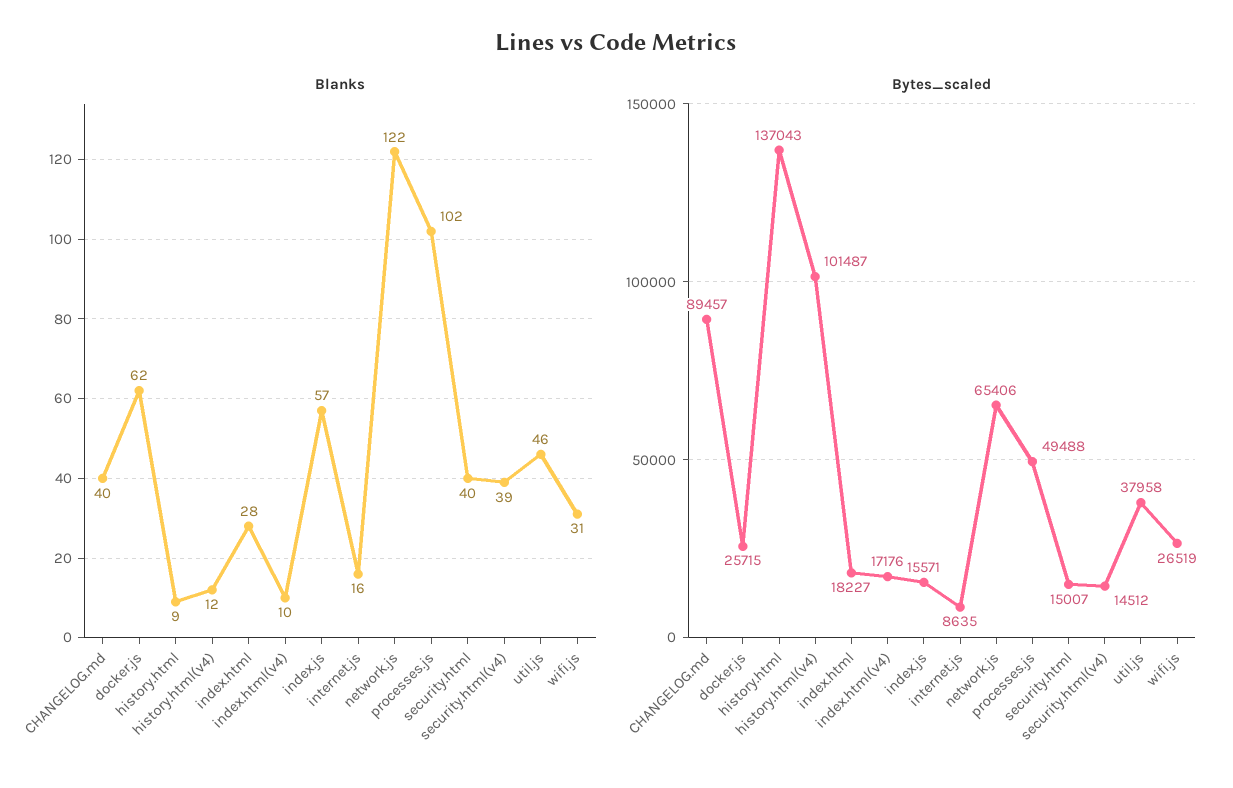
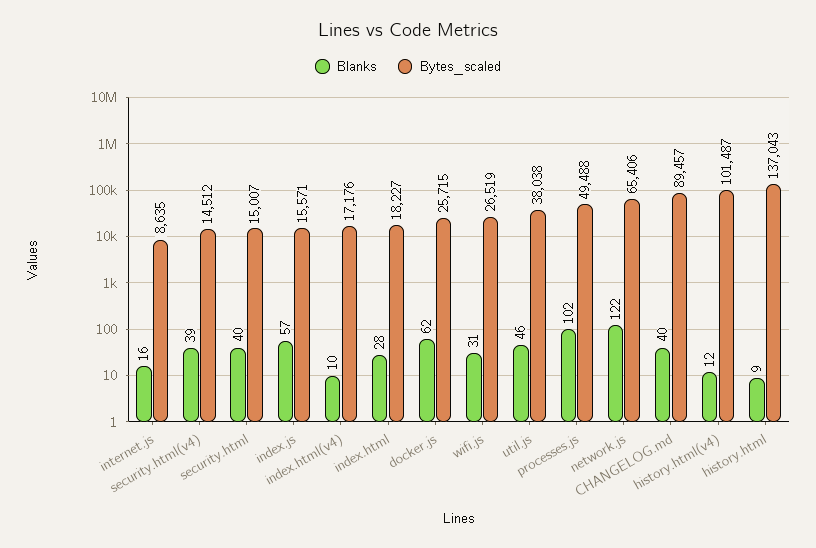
Bytes_scaled, util.js: 37958 -> 38038

